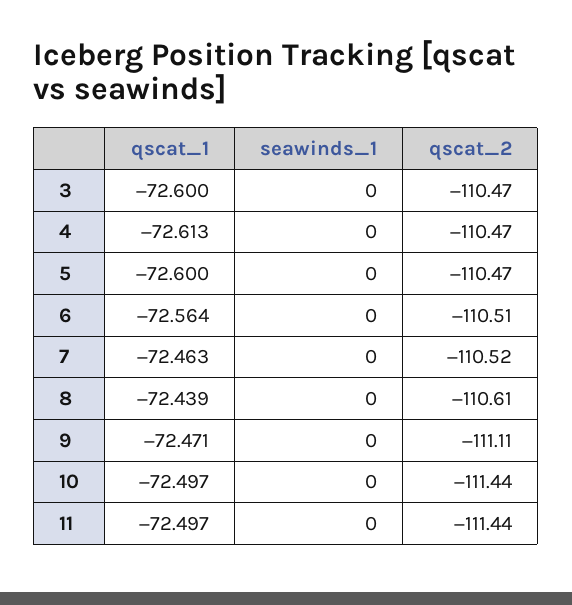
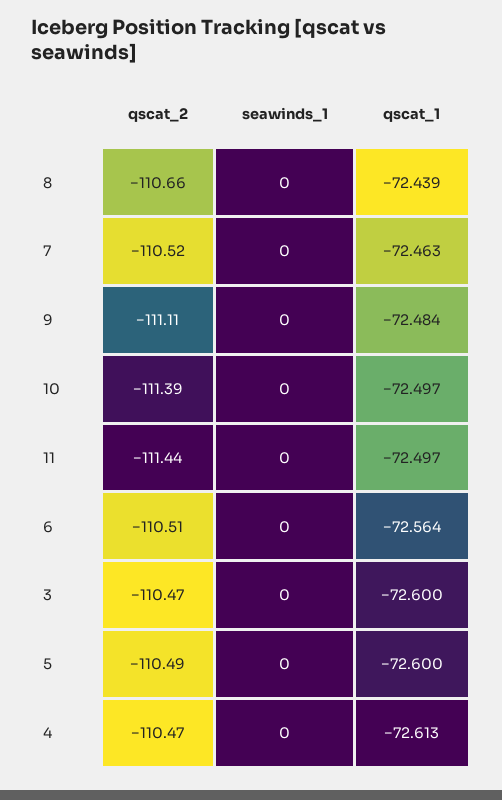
qscat_2, 5: -110.47 -> -110.49
qscat_2, 8: -110.61 -> -110.66
qscat_1, 9: -72.471 -> -72.484
qscat_2, 10: -111.44 -> -111.39

